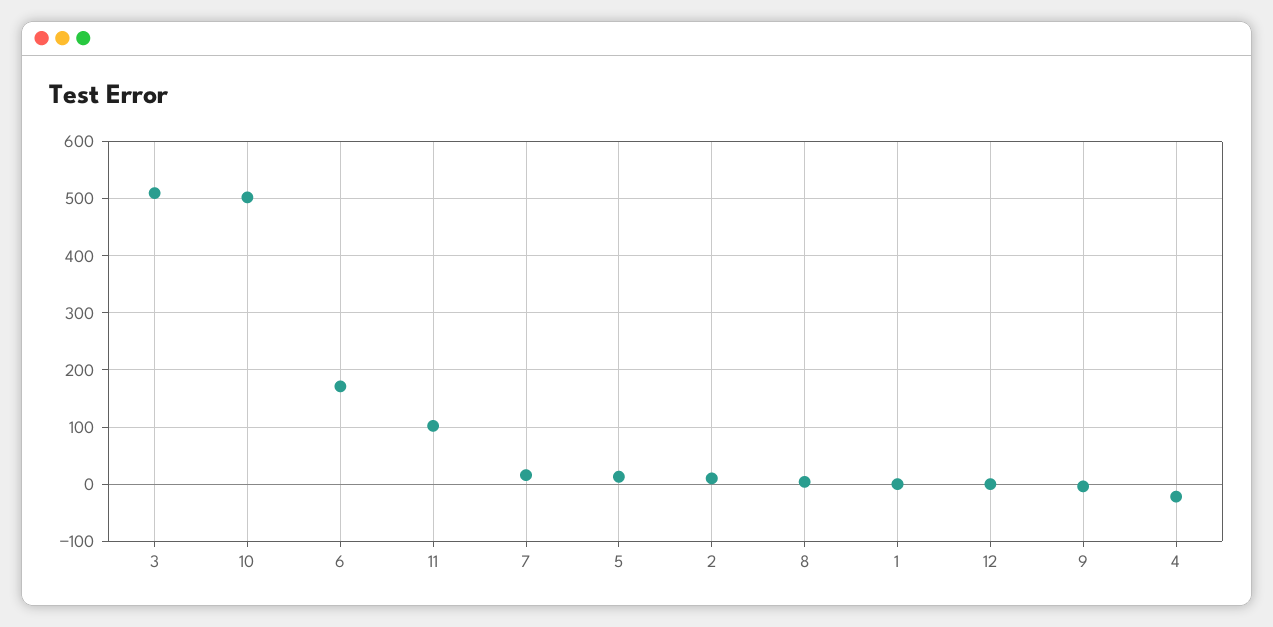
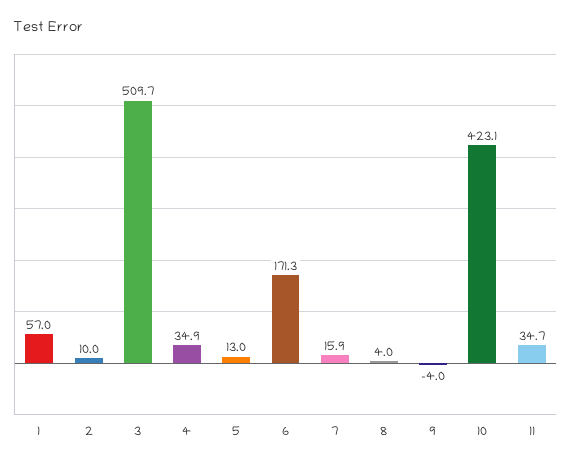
10: 500 -> 423.1
11: 100 -> 34.7
1: 0 -> 57
12: 0 -> none
4: -20 -> 34.9

